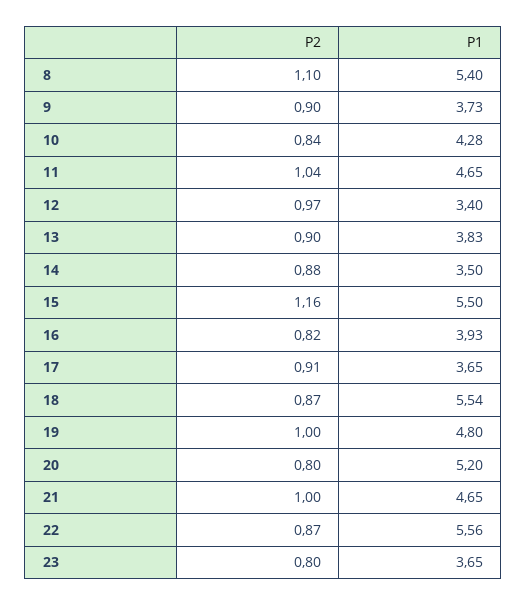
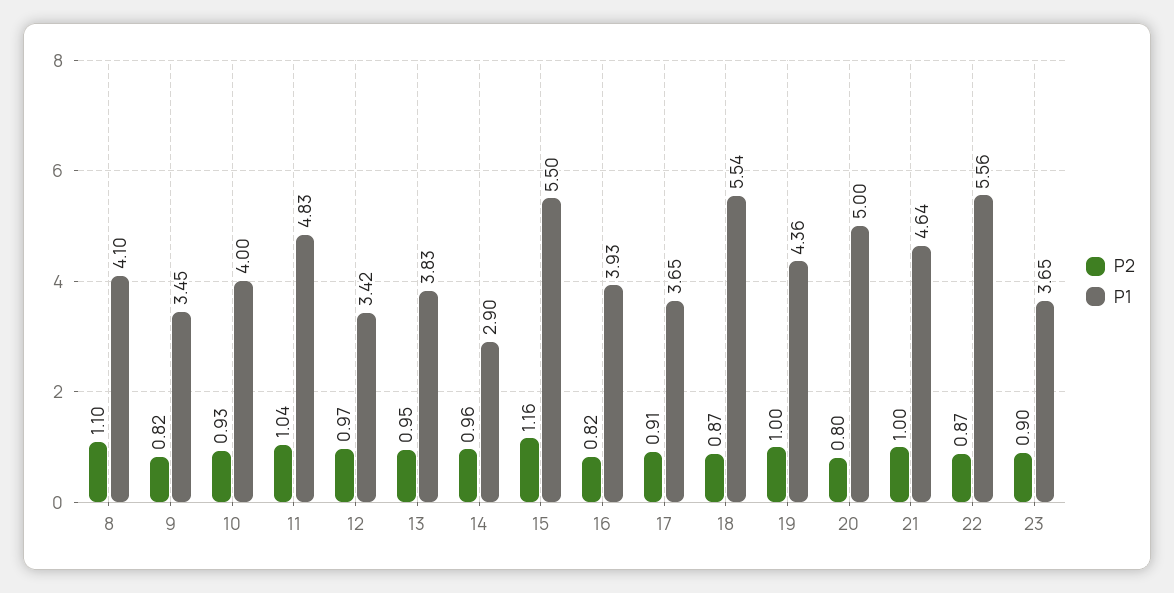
P1, 8: 5.4 -> 4.1
P2, 9: 0.9 -> 0.82
P1, 9: 3.73 -> 3.45
P2, 10: 0.84 -> 0.93
P1, 10: 4.28 -> 4
P1, 11: 4.65 -> 4.83
P1, 12: 3.4 -> 3.42
P2, 13: 0.9 -> 0.95
P2, 14: 0.88 -> 0.96
P1, 14: 3.5 -> 2.9
P1, 19: 4.8 -> 4.36
P1, 20: 5.2 -> 5
P1, 21: 4.65 -> 4.64
P2, 23: 0.8 -> 0.9

